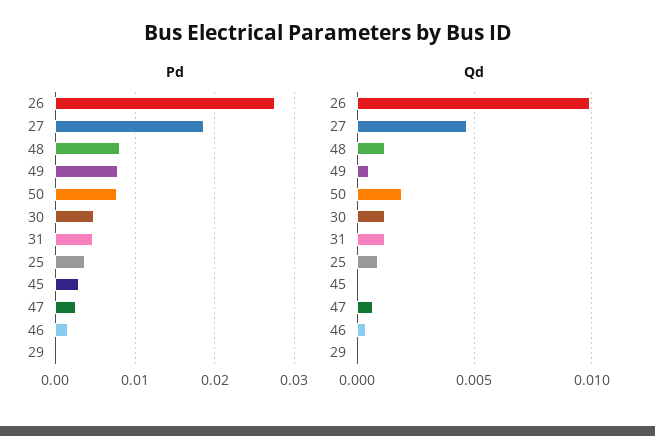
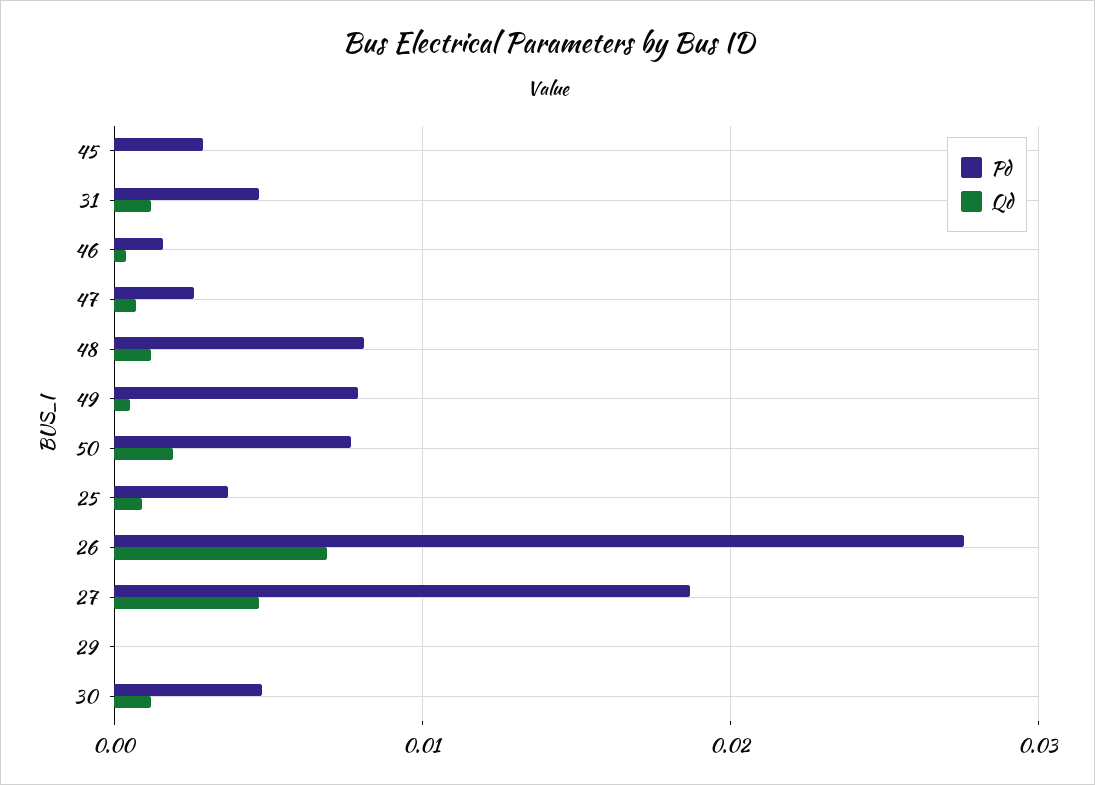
Qd, 26: 0.01 -> 0.007

